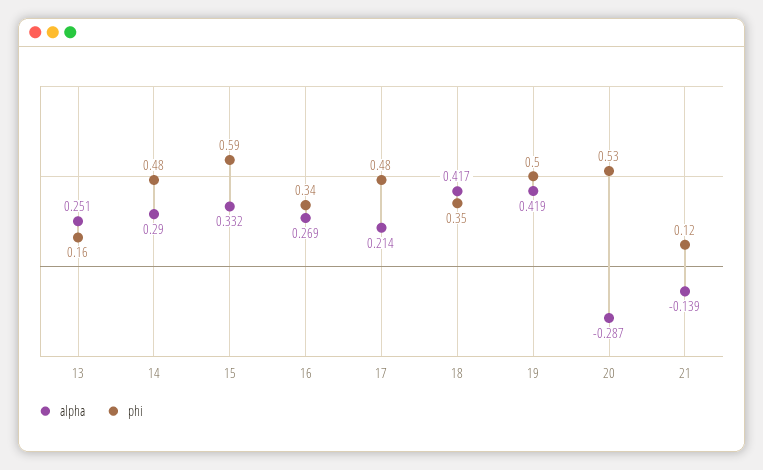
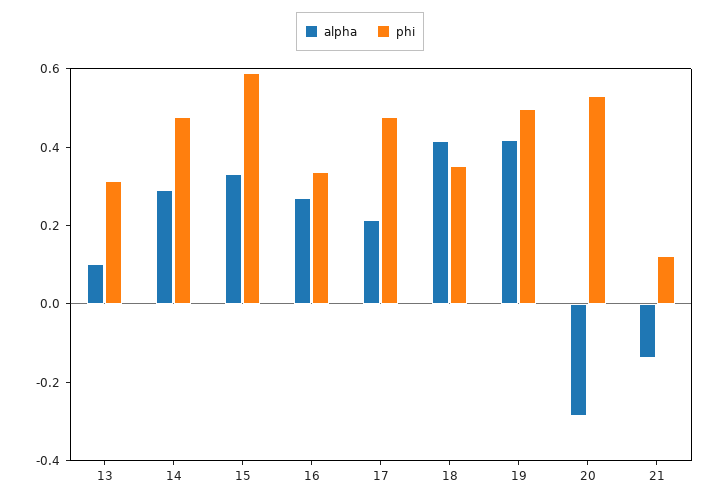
alpha, 13: 0.251 -> 0.1
phi, 13: 0.16 -> 0.3

